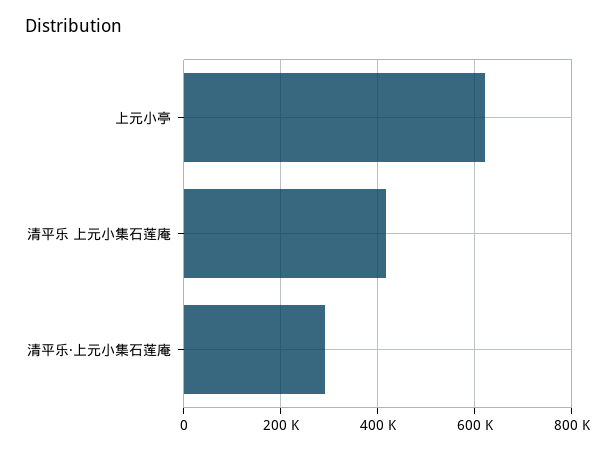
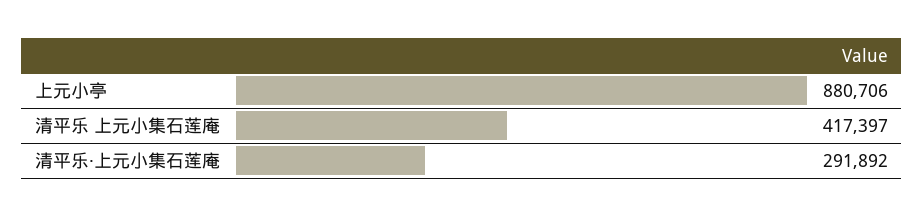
上元小亭: 620000 -> 880706

